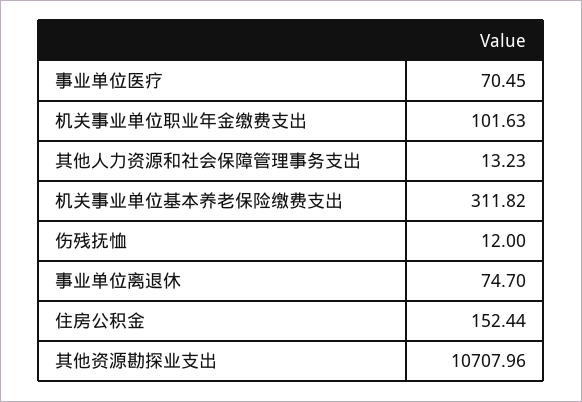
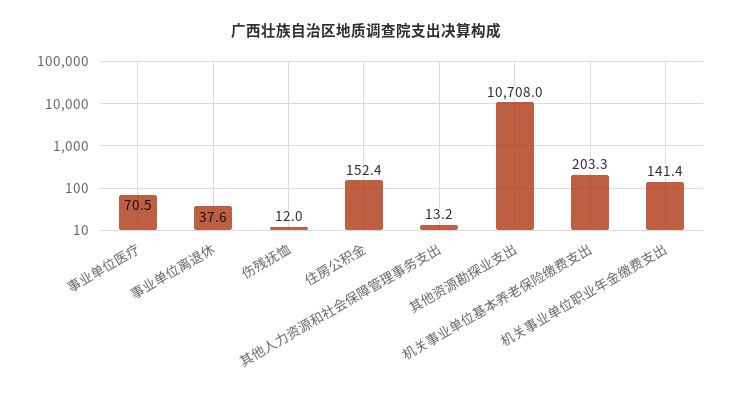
机关事业单位职业年金缴费支出: 101.63 -> 141.4
机关事业单位基本养老保险缴费支出: 311.82 -> 203.3
事业单位离退休: 74.7 -> 37.6

